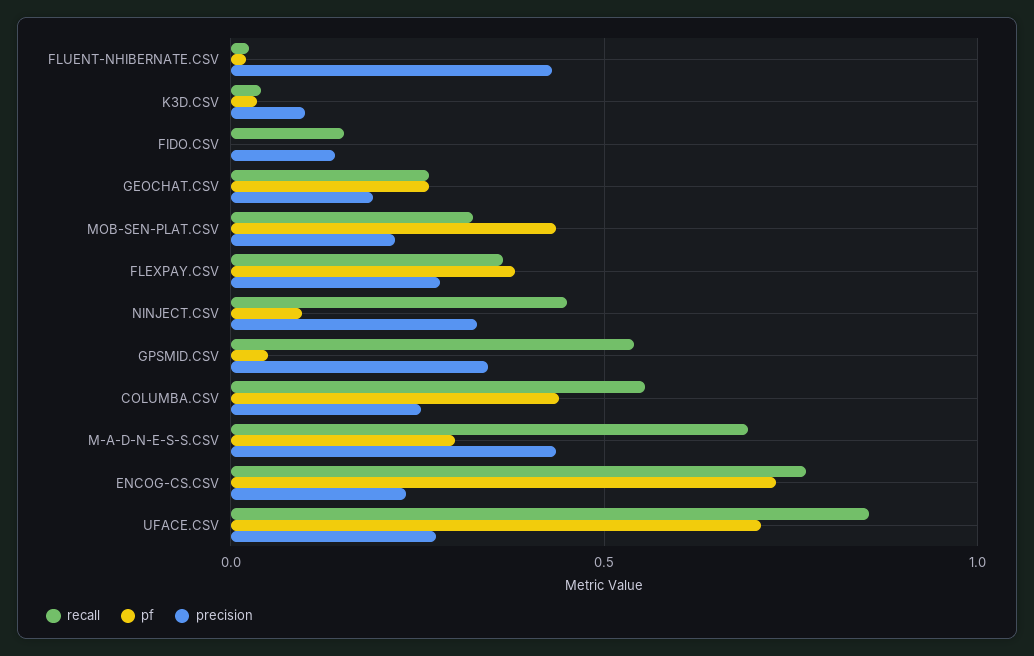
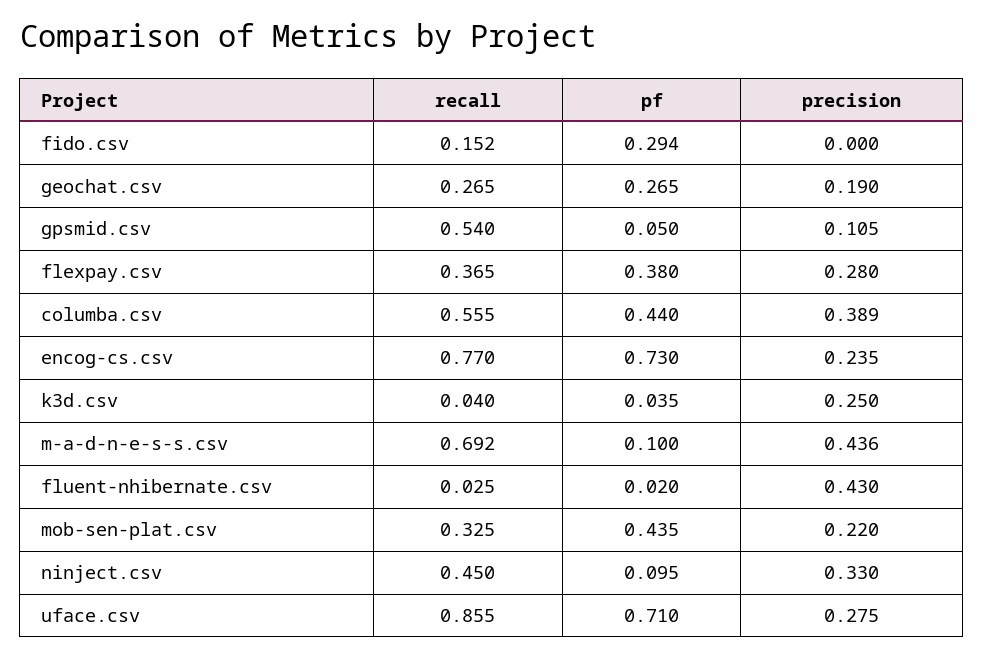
precision, K3D.CSV: 0.1 -> 0.25
pf, FIDO.CSV: 0 -> 0.294
precision, FIDO.CSV: 0.15 -> 0
precision, GPSMID.CSV: 0.35 -> 0.105
precision, COLUMBA.CSV: 0.25 -> 0.389
pf, M-A-D-N-E-S-S.CSV: 0.3 -> 0.1

